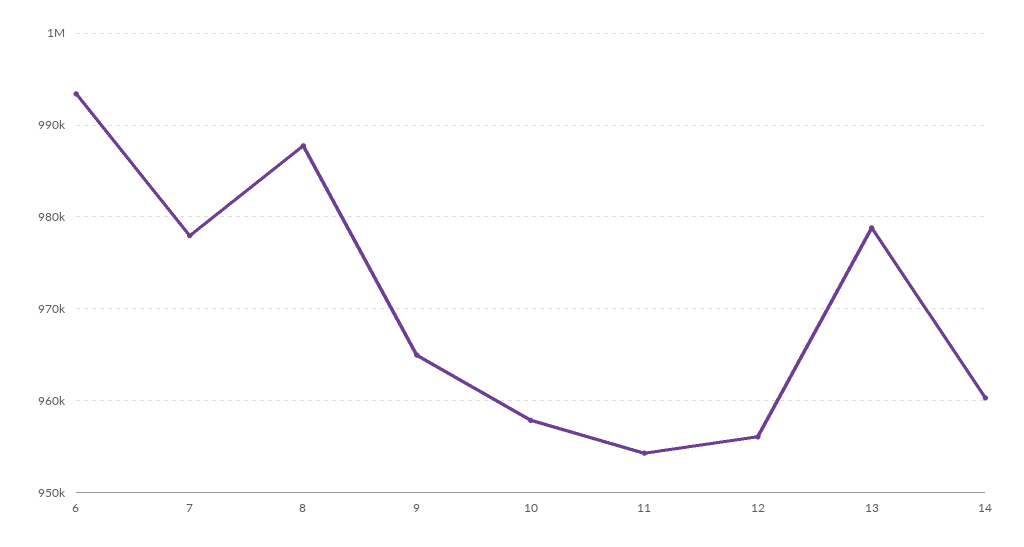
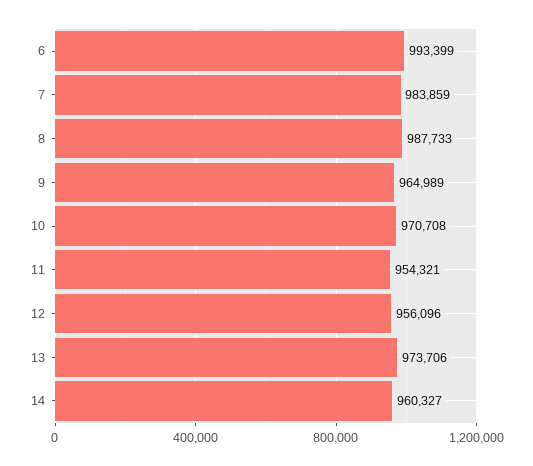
7: 978000 -> 983859
10: 958000 -> 970708
13: 979000 -> 973706

